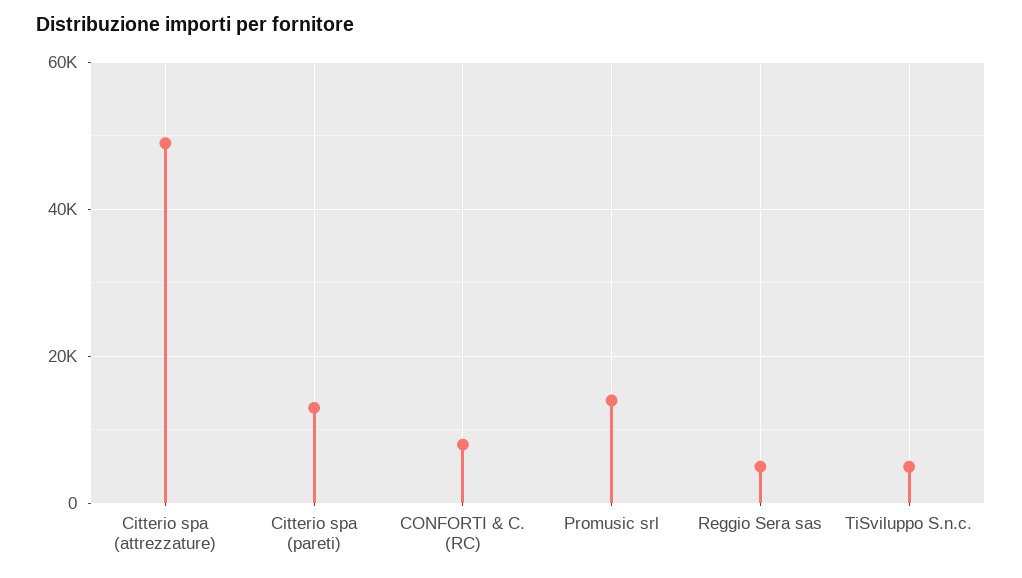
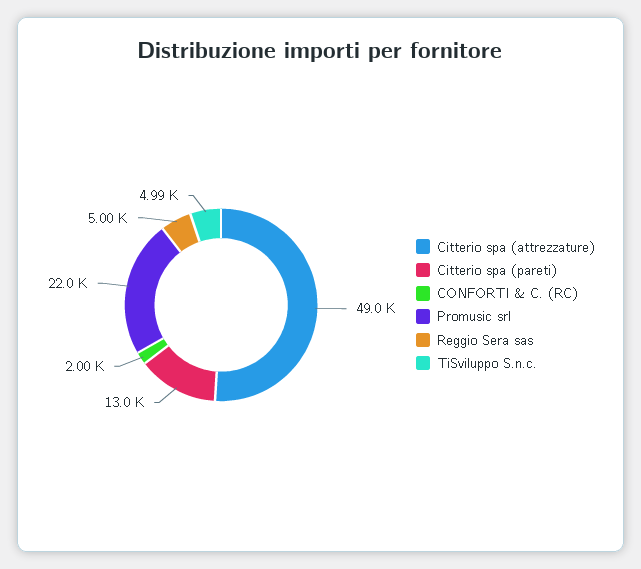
CONFORTI & C. (RC): 8000 -> 2000
Promusic srl: 14000 -> 22000

